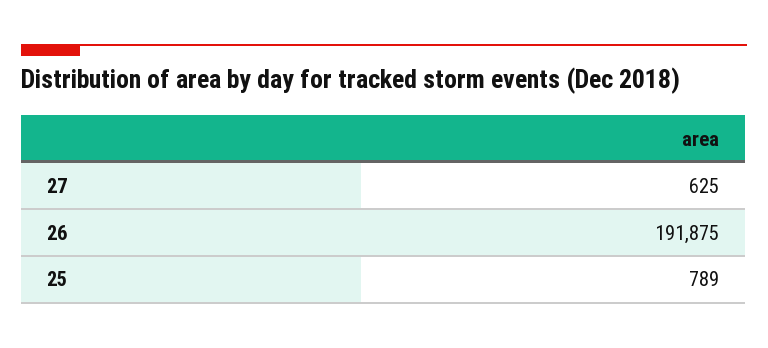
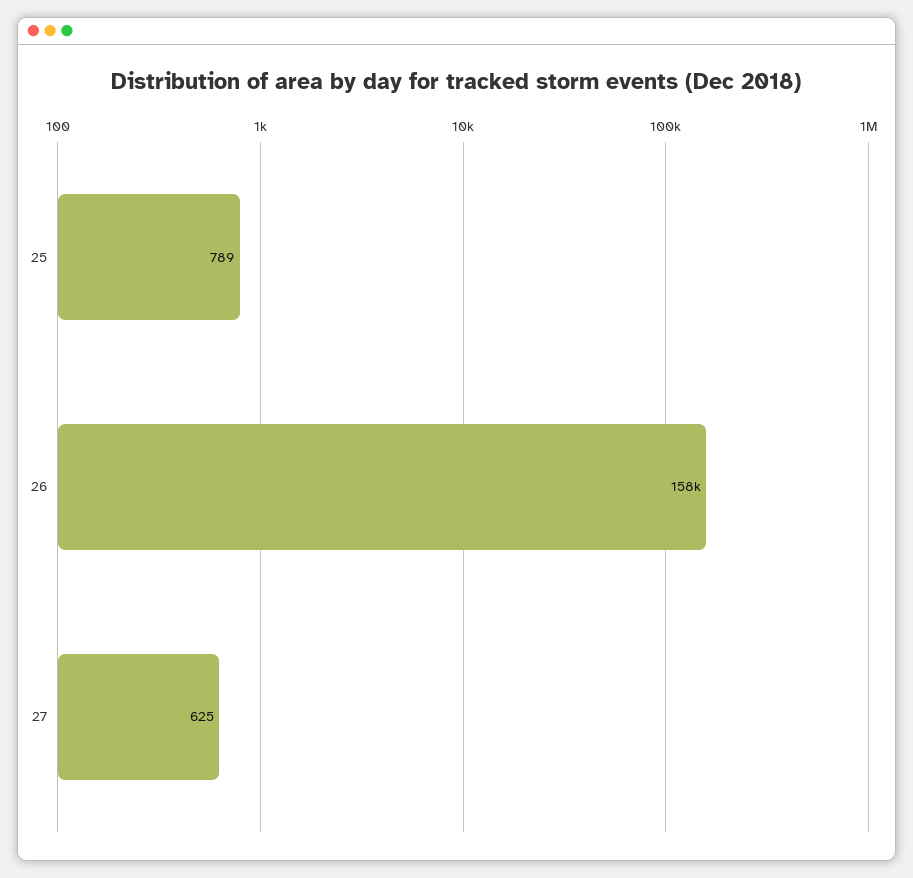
26: 191875 -> 158000

